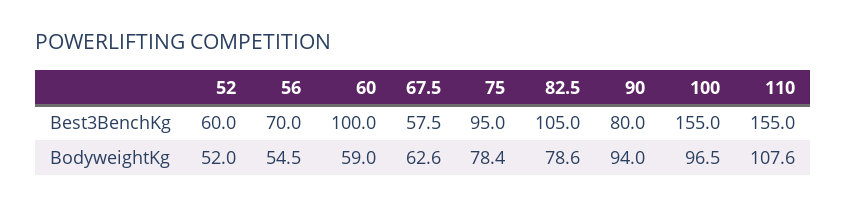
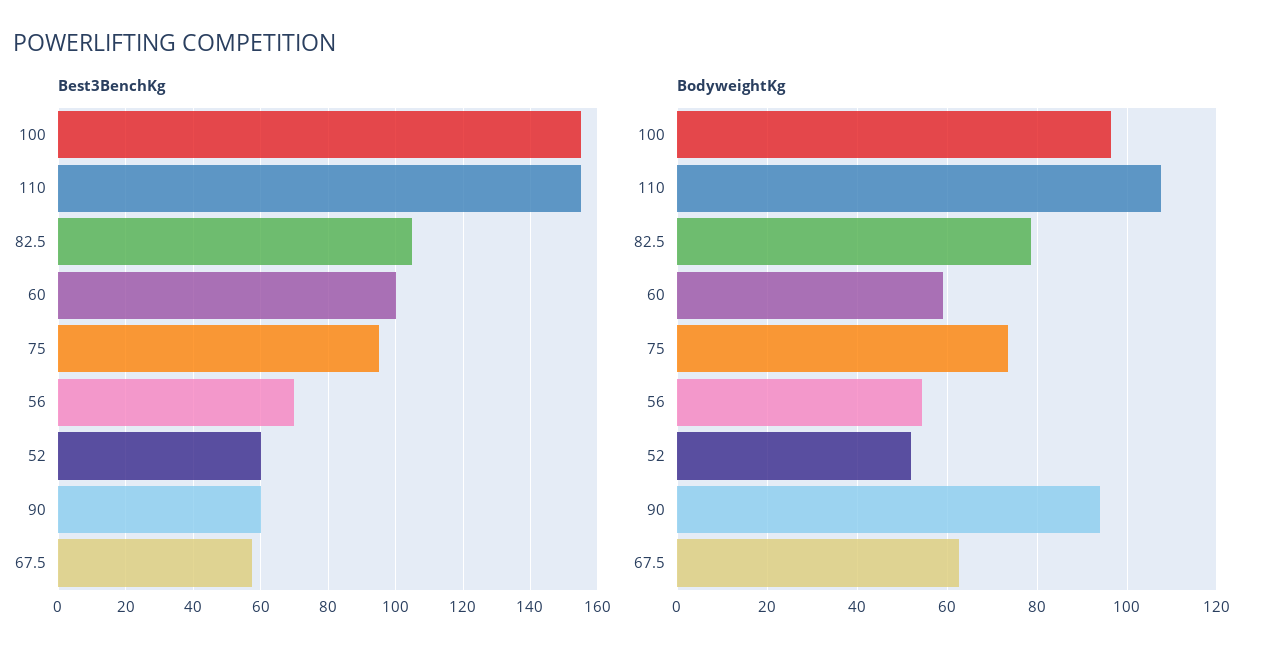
Best3BenchKg, 90: 80 -> 60
BodyweightKg, 75: 78.4 -> 74

